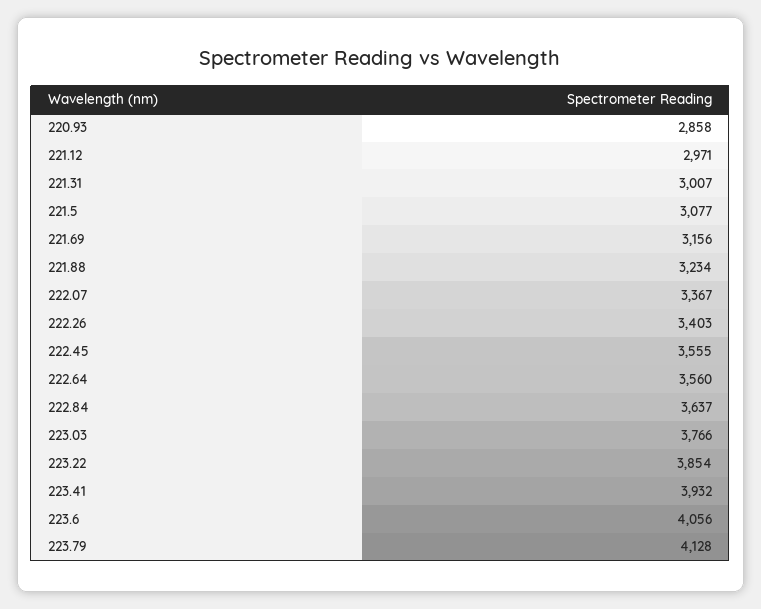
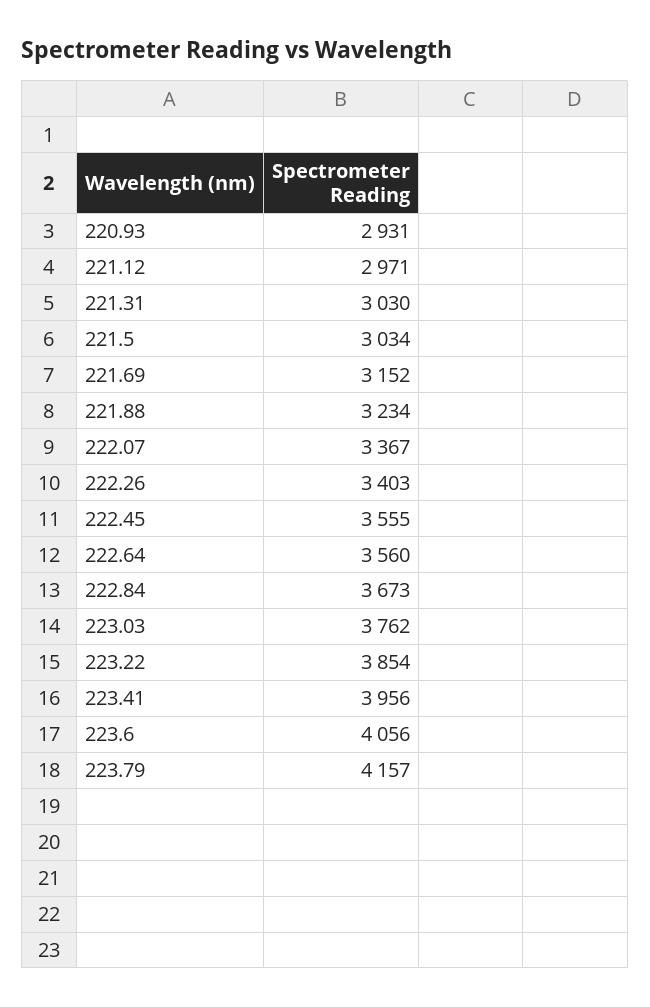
220.93: 2858 -> 2931
221.31: 3007 -> 3030
221.5: 3077 -> 3034
221.69: 3156 -> 3152
222.84: 3637 -> 3673
223.03: 3766 -> 3762
223.41: 3932 -> 3956
223.79: 4128 -> 4157

